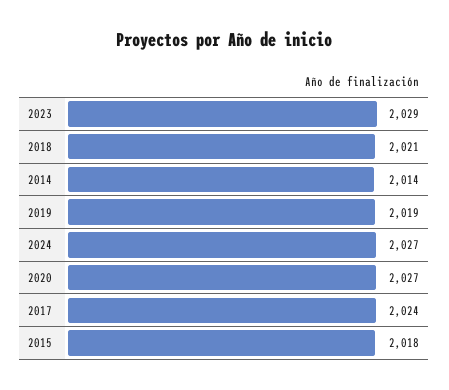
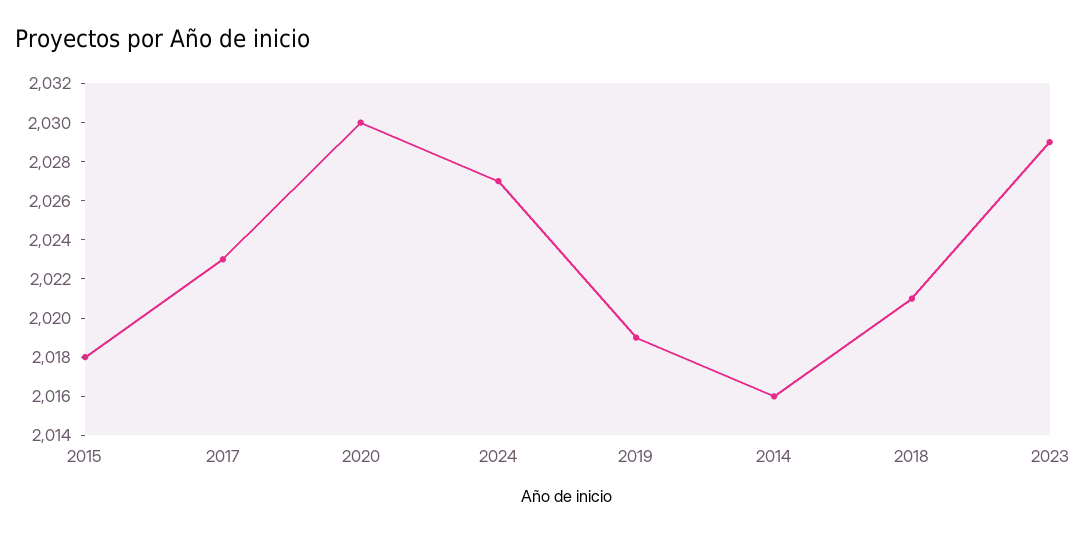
2014: 2014 -> 2016
2020: 2027 -> 2030
2017: 2024 -> 2023

